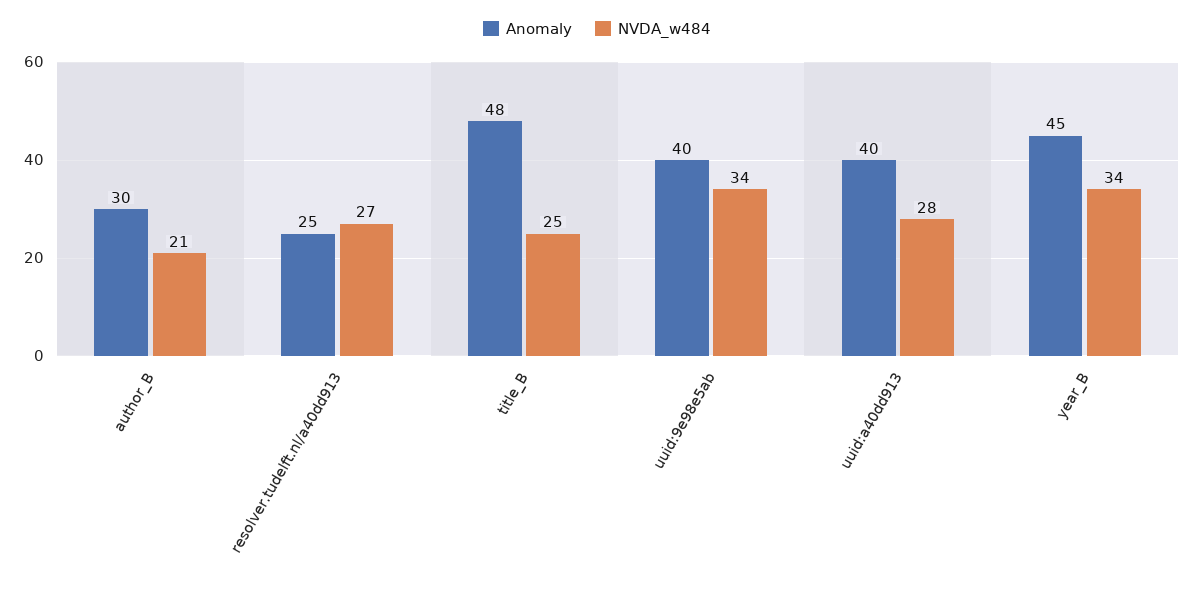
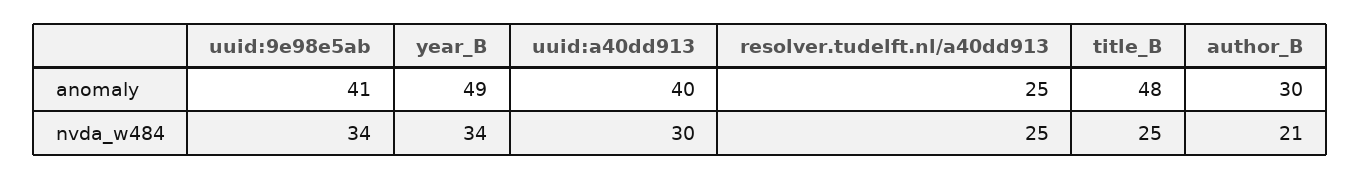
NVDA_w484, resolver.tudelft.nl/a40dd913: 27 -> 25
Anomaly, uuid:9e98e5ab: 40 -> 41
NVDA_w484, uuid:a40dd913: 28 -> 30
Anomaly, year_B: 45 -> 49

